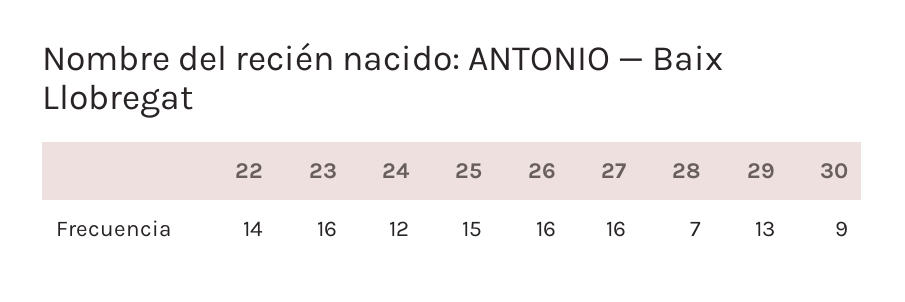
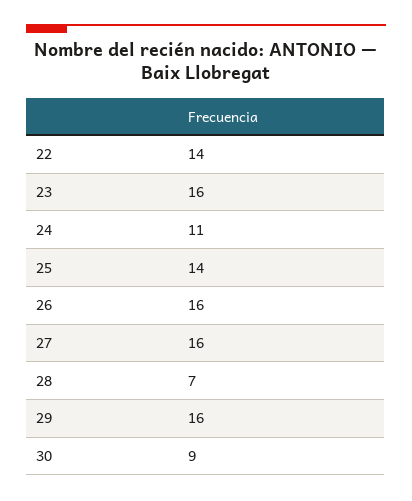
24: 12 -> 11
25: 15 -> 14
29: 13 -> 16

